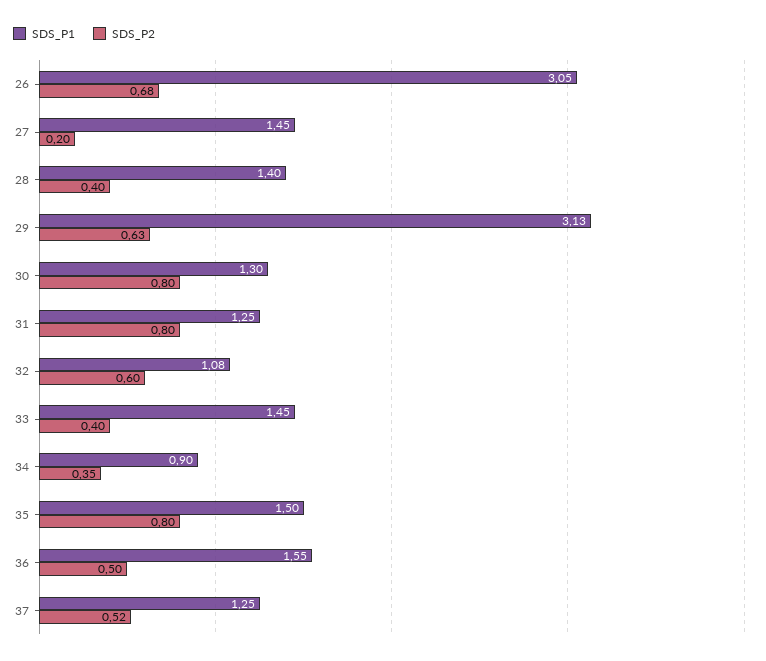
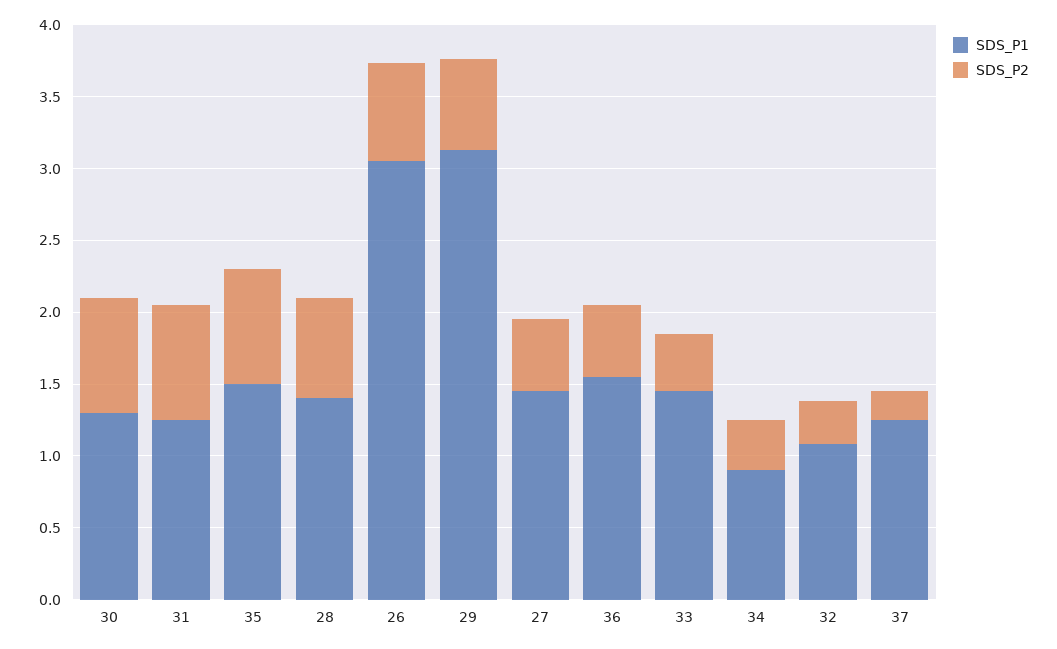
SDS_P2, 27: 0.2 -> 0.5
SDS_P2, 28: 0.4 -> 0.7
SDS_P2, 32: 0.6 -> 0.3
SDS_P2, 37: 0.52 -> 0.2

